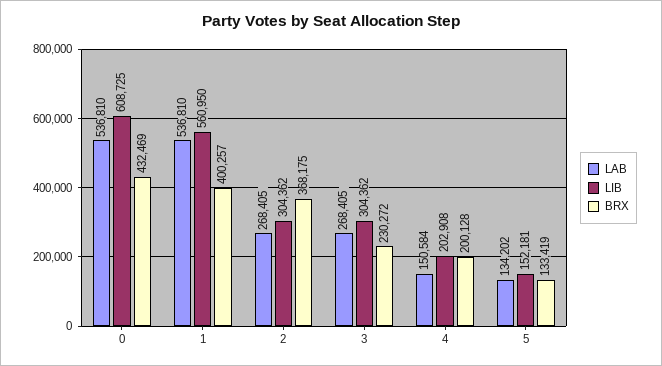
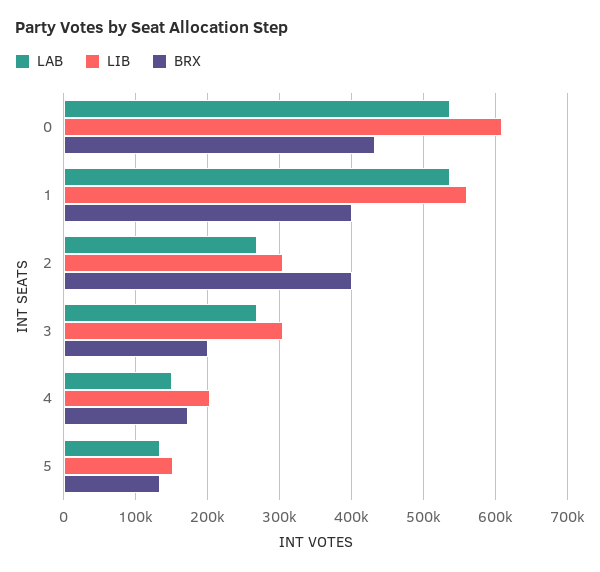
BRX, 2: 368175 -> 400000
BRX, 3: 230272 -> 200000
BRX, 4: 200128 -> 170000

